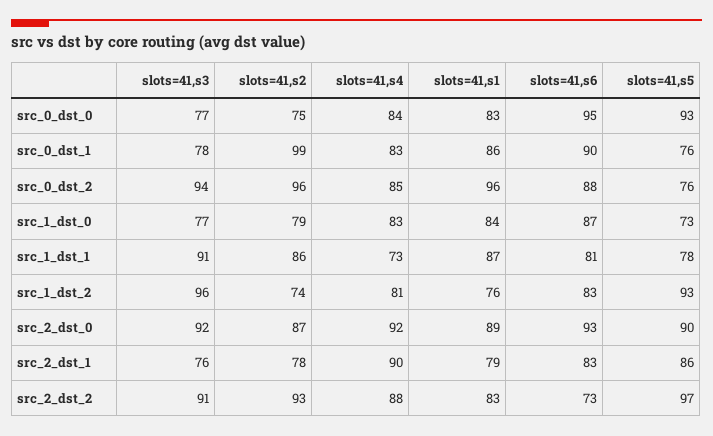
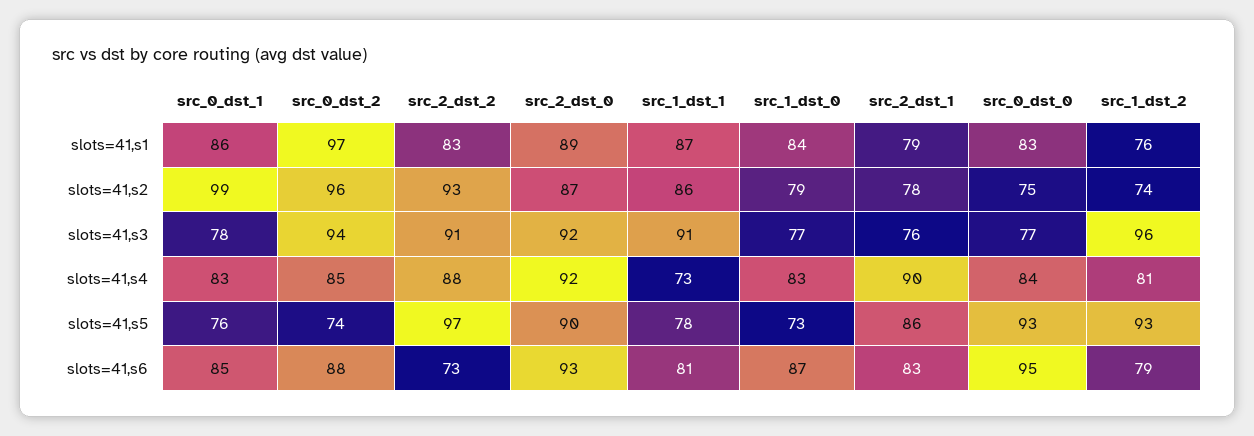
slots=41,s6, src_0_dst_1: 90 -> 85
slots=41,s1, src_0_dst_2: 96 -> 97
slots=41,s5, src_0_dst_2: 76 -> 74
slots=41,s6, src_1_dst_2: 83 -> 79

